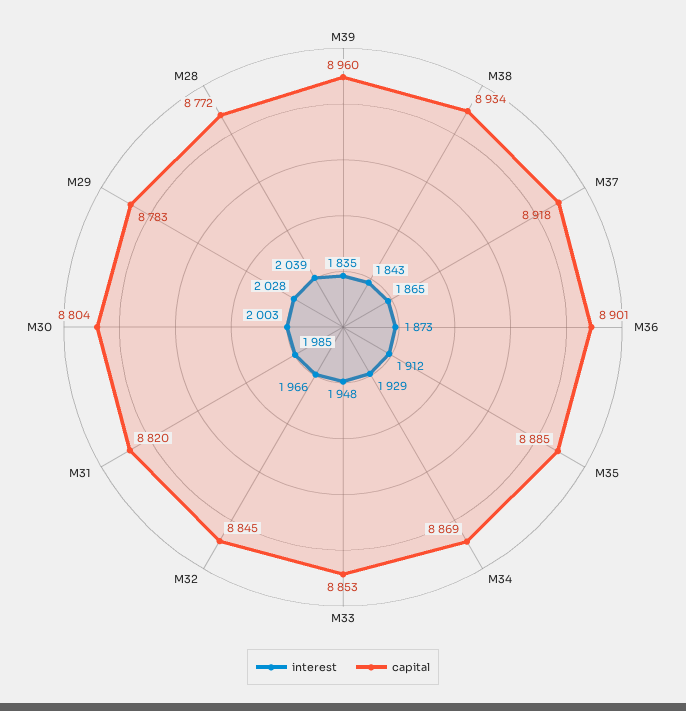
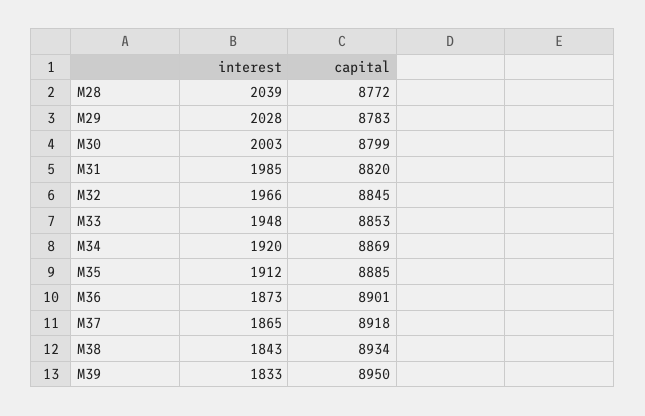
interest, M39: 1835 -> 1833
capital, M39: 8960 -> 8950
interest, M34: 1929 -> 1920
capital, M30: 8804 -> 8799

